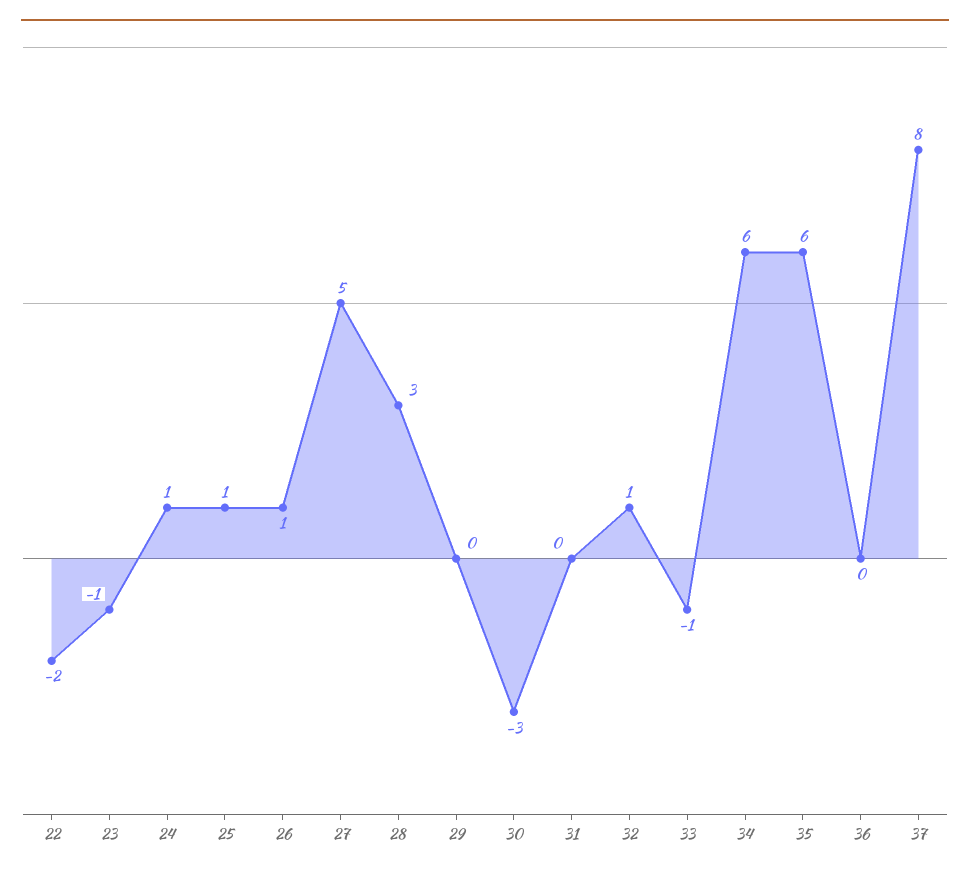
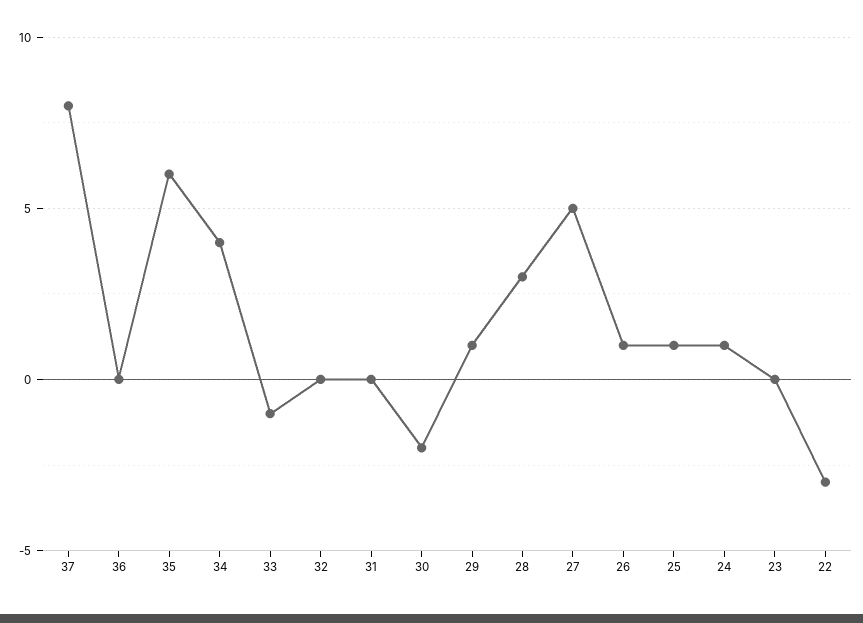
22: -2 -> -3
23: -1 -> 0
29: 0 -> 1
30: -3 -> -2
32: 1 -> 0
34: 6 -> 4

